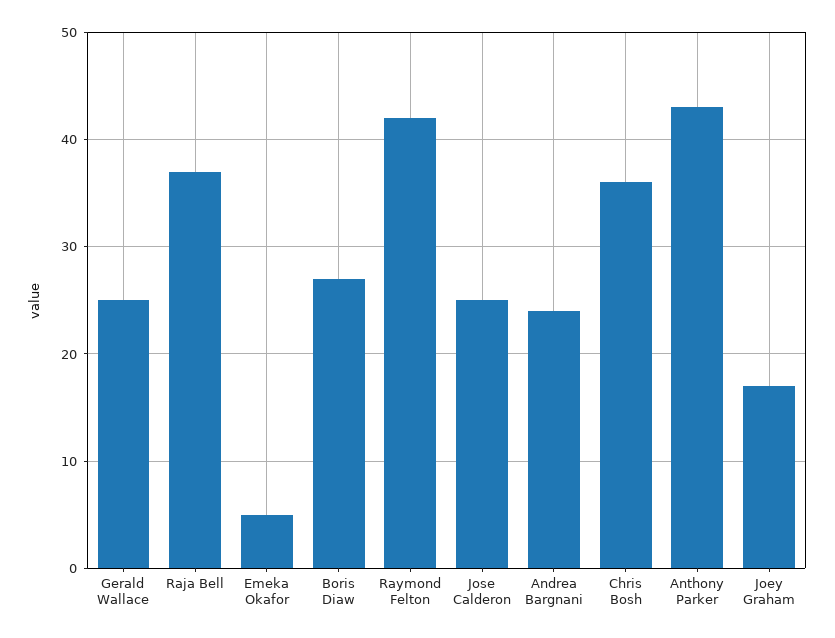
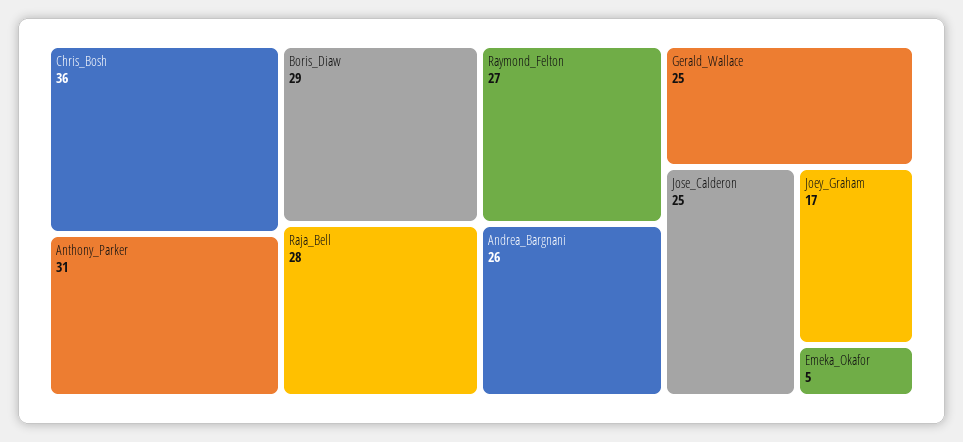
Raja Bell: 37 -> 28
Boris Diaw: 27 -> 29
Raymond Felton: 42 -> 27
Andrea Bargnani: 24 -> 26
Anthony Parker: 43 -> 31

